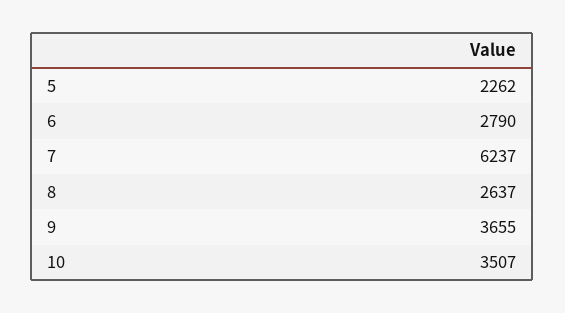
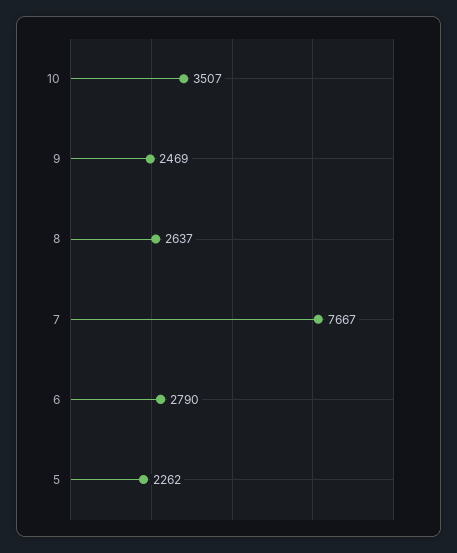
7: 6237 -> 7667
9: 3655 -> 2469

